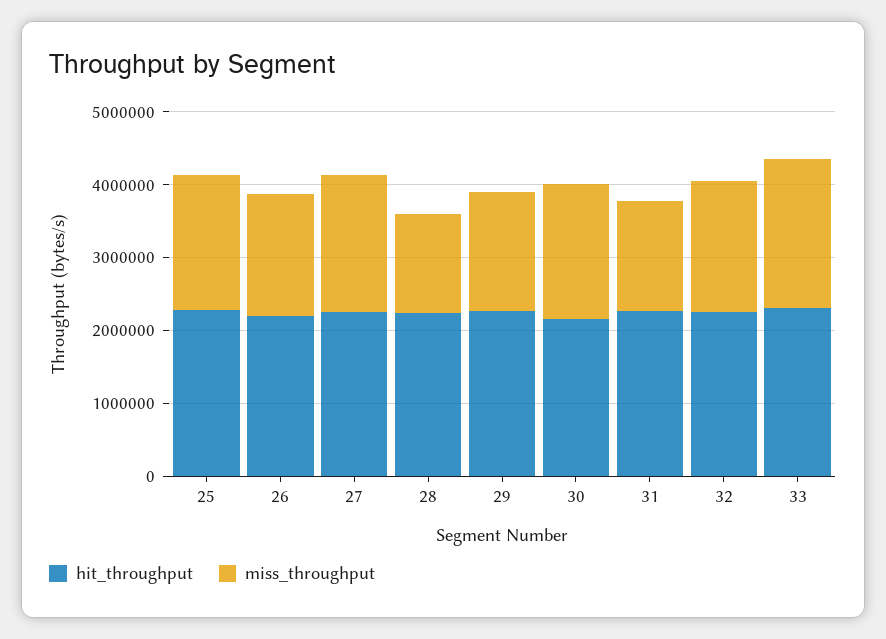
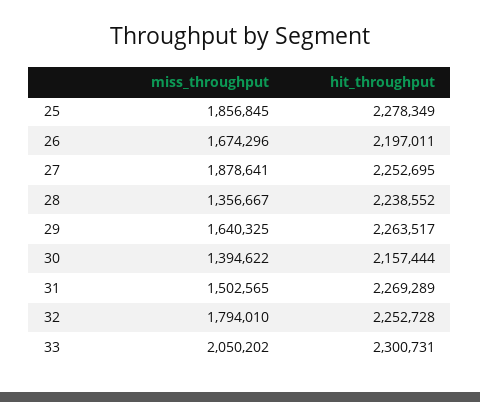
miss_throughput, 30: 1800000 -> 1394622

